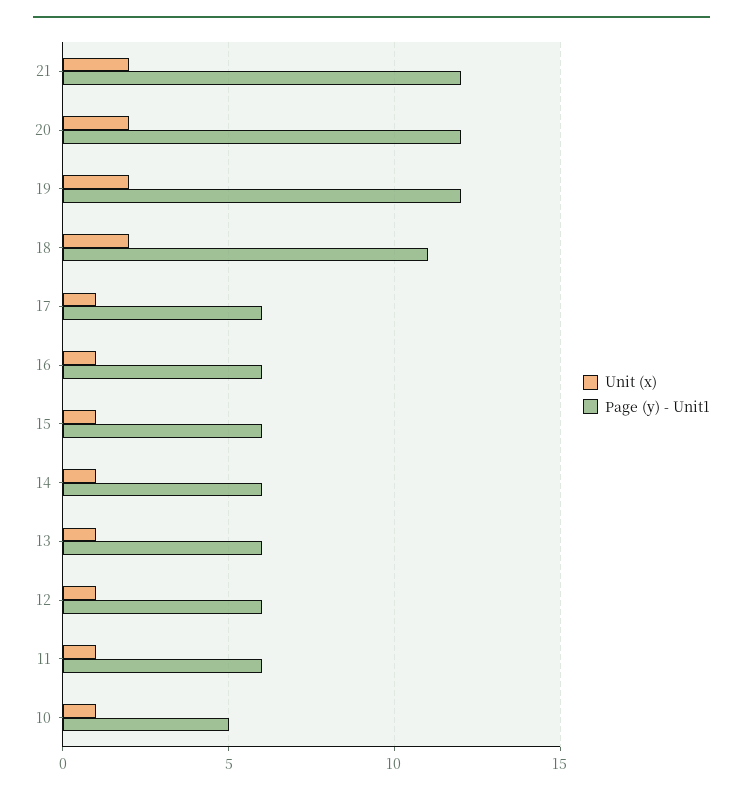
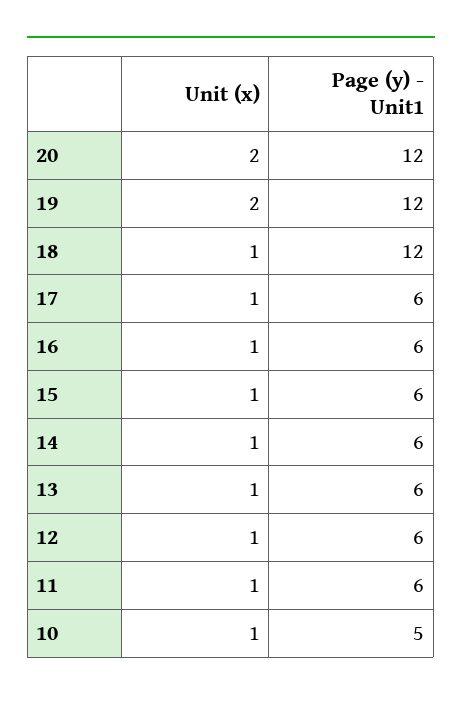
Unit (x), 21: 2 -> none
Page (y) - Unit1, 21: 12 -> none
Unit (x), 18: 2 -> 1
Page (y) - Unit1, 18: 11 -> 12

